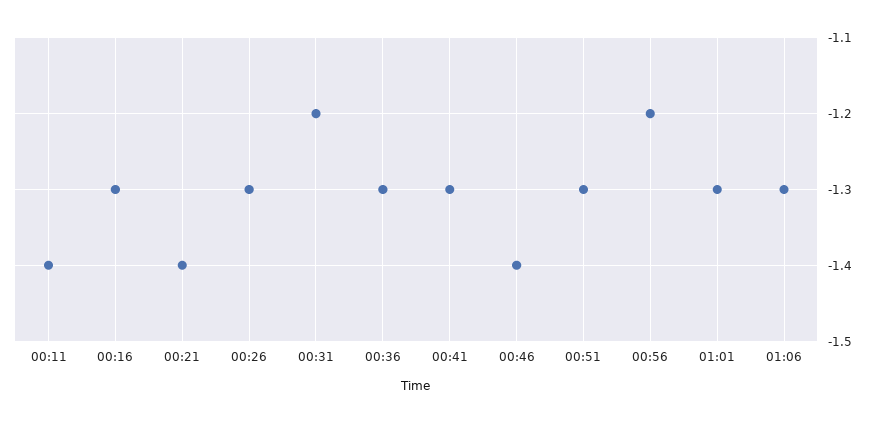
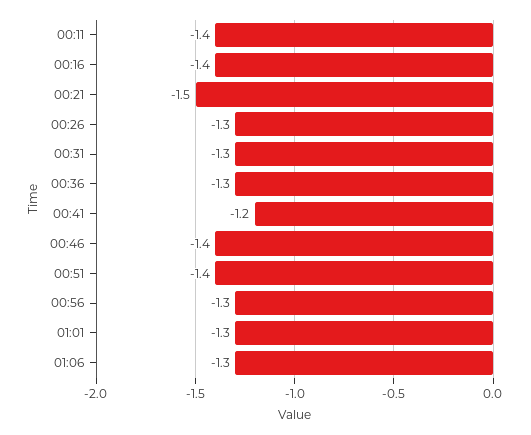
00:16: -1.3 -> -1.4
00:21: -1.4 -> -1.5
00:31: -1.2 -> -1.3
00:41: -1.3 -> -1.2
00:51: -1.3 -> -1.4
00:56: -1.2 -> -1.3

